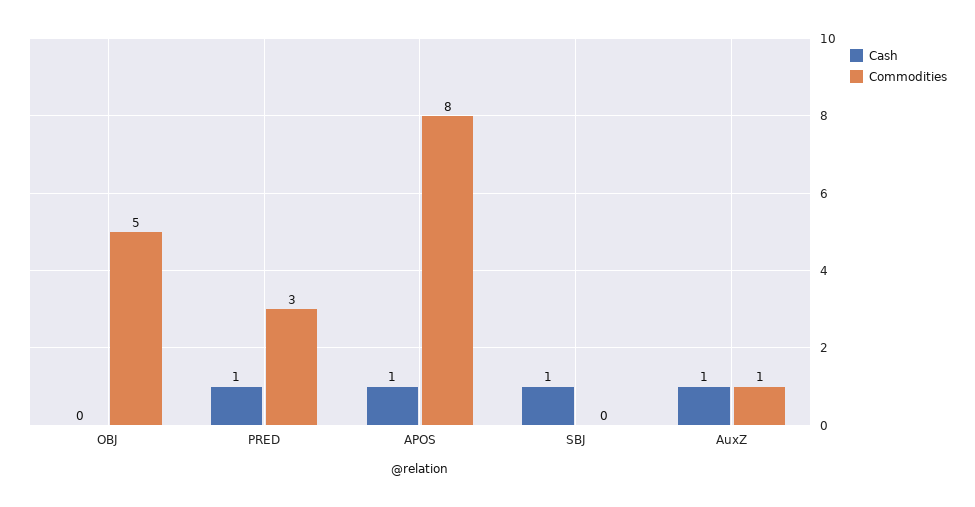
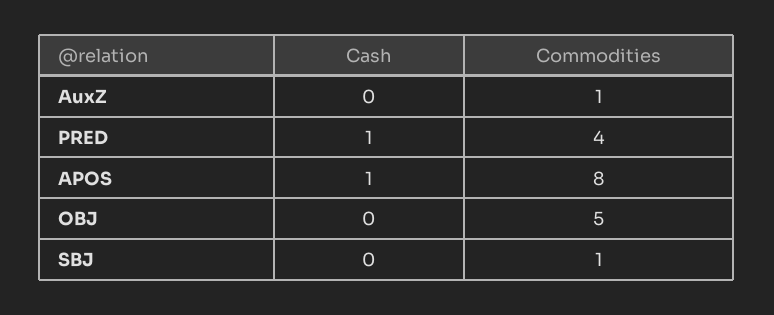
Commodities, PRED: 3 -> 4
Cash, SBJ: 1 -> 0
Commodities, SBJ: 0 -> 1
Cash, AuxZ: 1 -> 0

